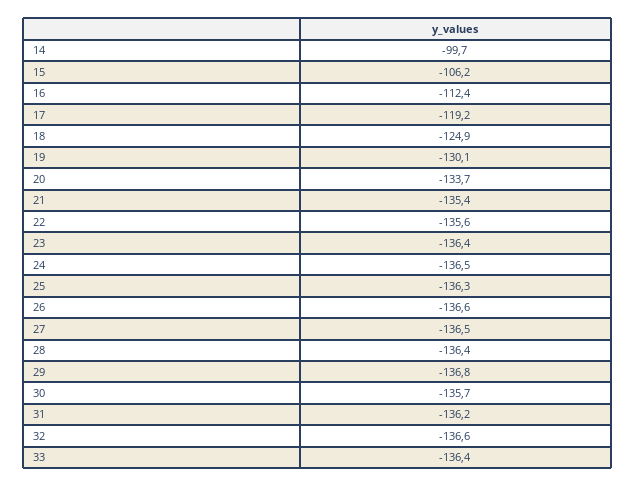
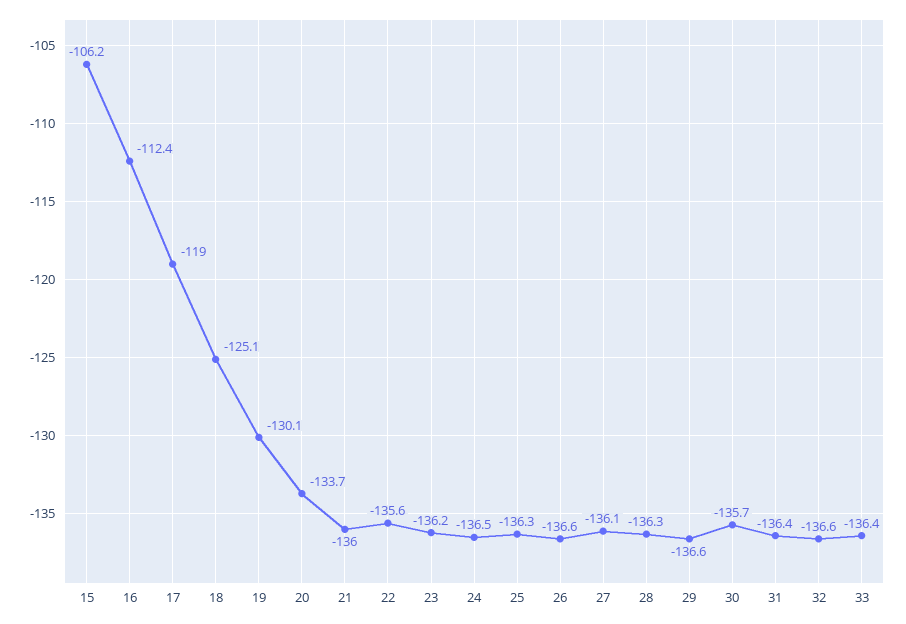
14: -99.7 -> none
17: -119.2 -> -119
18: -124.9 -> -125.1
21: -135.4 -> -136
23: -136.4 -> -136.2
27: -136.5 -> -136.1
28: -136.4 -> -136.3
29: -136.8 -> -136.6
31: -136.2 -> -136.4

